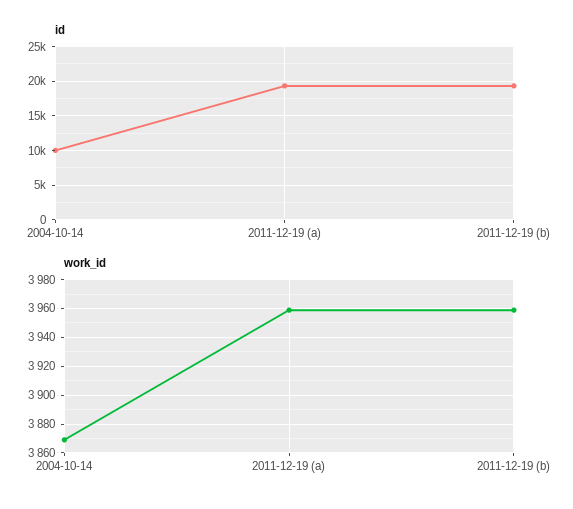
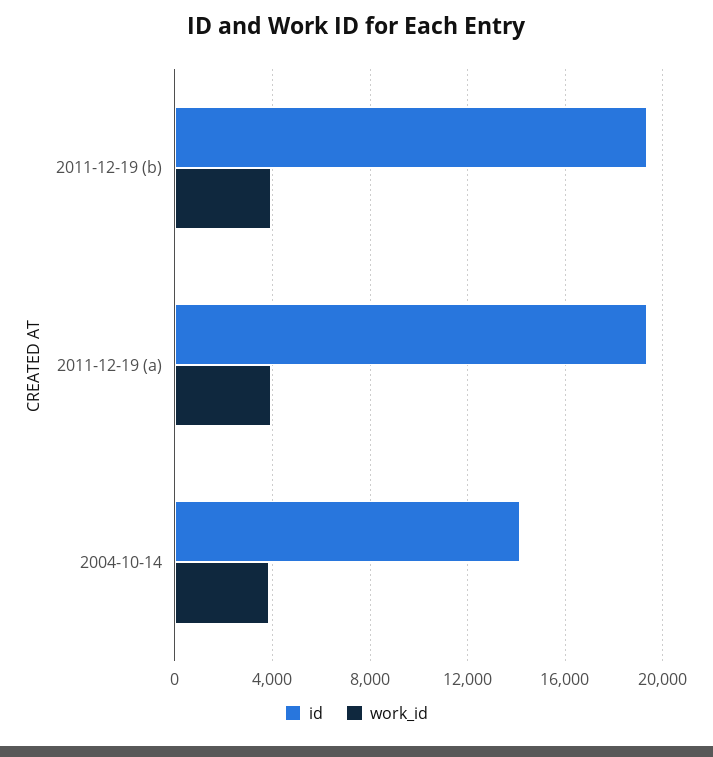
id, 2004-10-14: 10000 -> 14000

